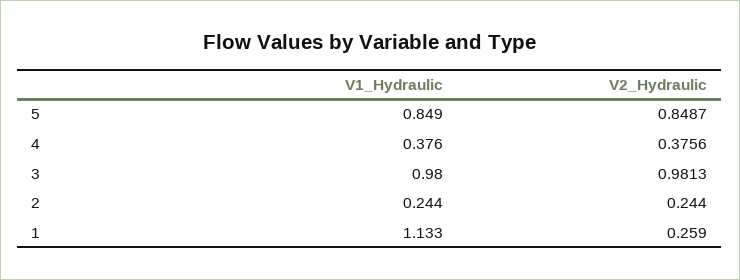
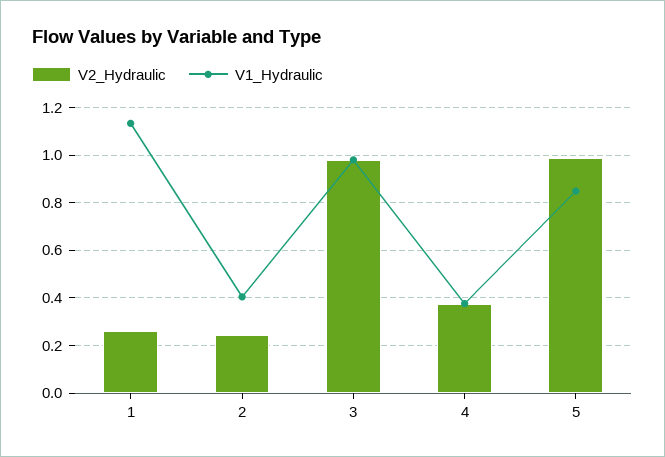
V2_Hydraulic, 5: 0.8487 -> 1
V1_Hydraulic, 2: 0.244 -> 0.4

